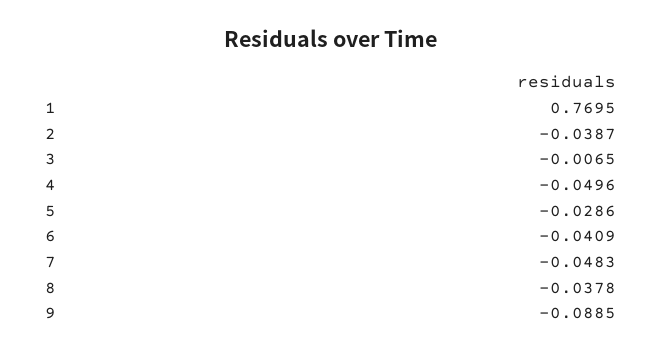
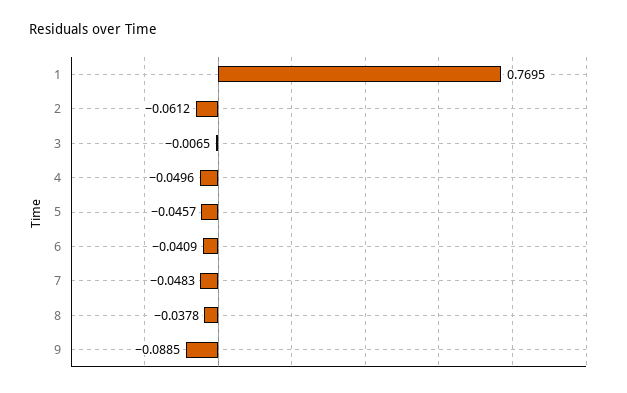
2: -0.0387 -> -0.0612
5: -0.0286 -> -0.0457

